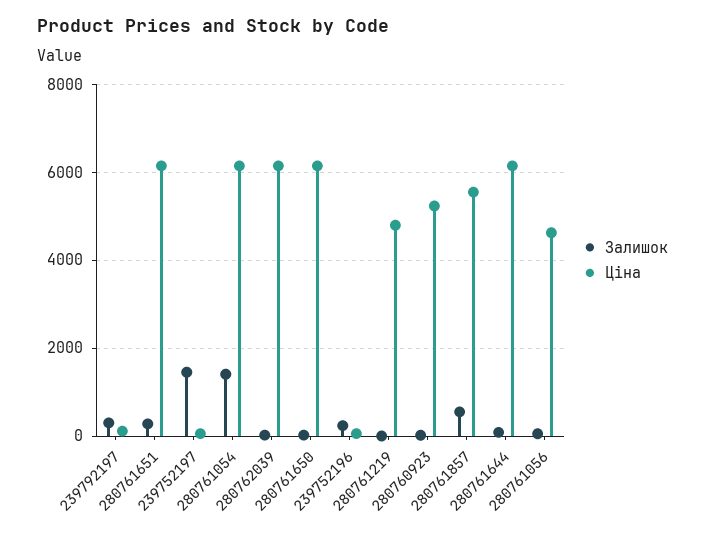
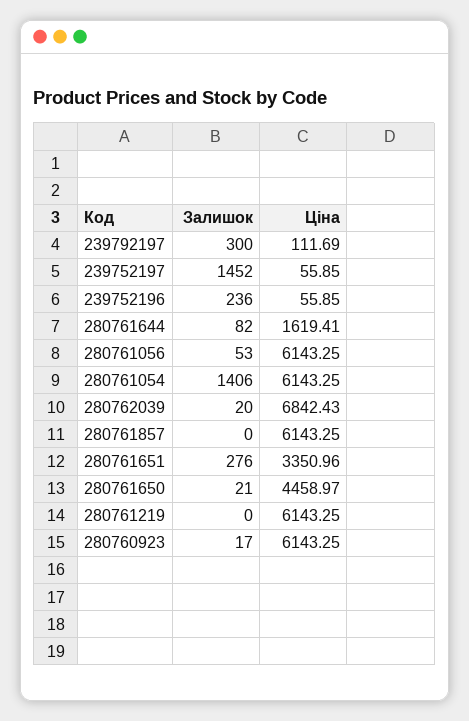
Ціна, 280761651: 6200 -> 3350.96
Ціна, 280762039: 6200 -> 6842.43
Ціна, 280761650: 6200 -> 4458.97
Ціна, 280761219: 4800 -> 6143.25
Ціна, 280760923: 5200 -> 6143.25
Залишок, 280761857: 600 -> 0
Ціна, 280761857: 5600 -> 6143.25
Ціна, 280761644: 6200 -> 1619.41
Ціна, 280761056: 4600 -> 6143.25

